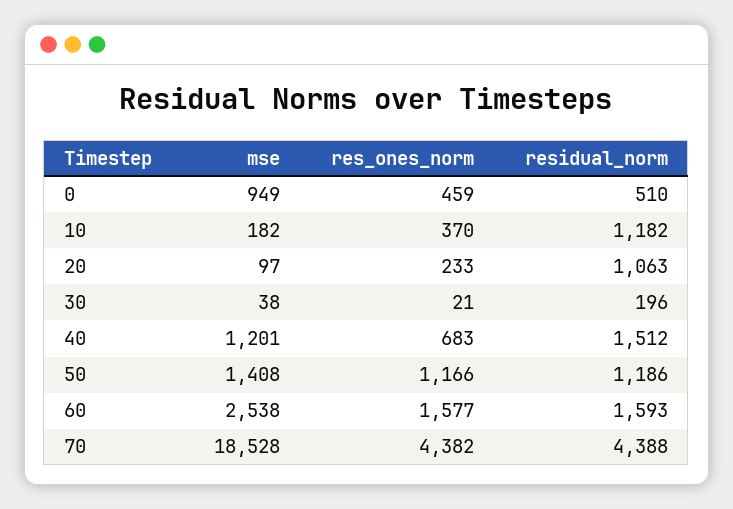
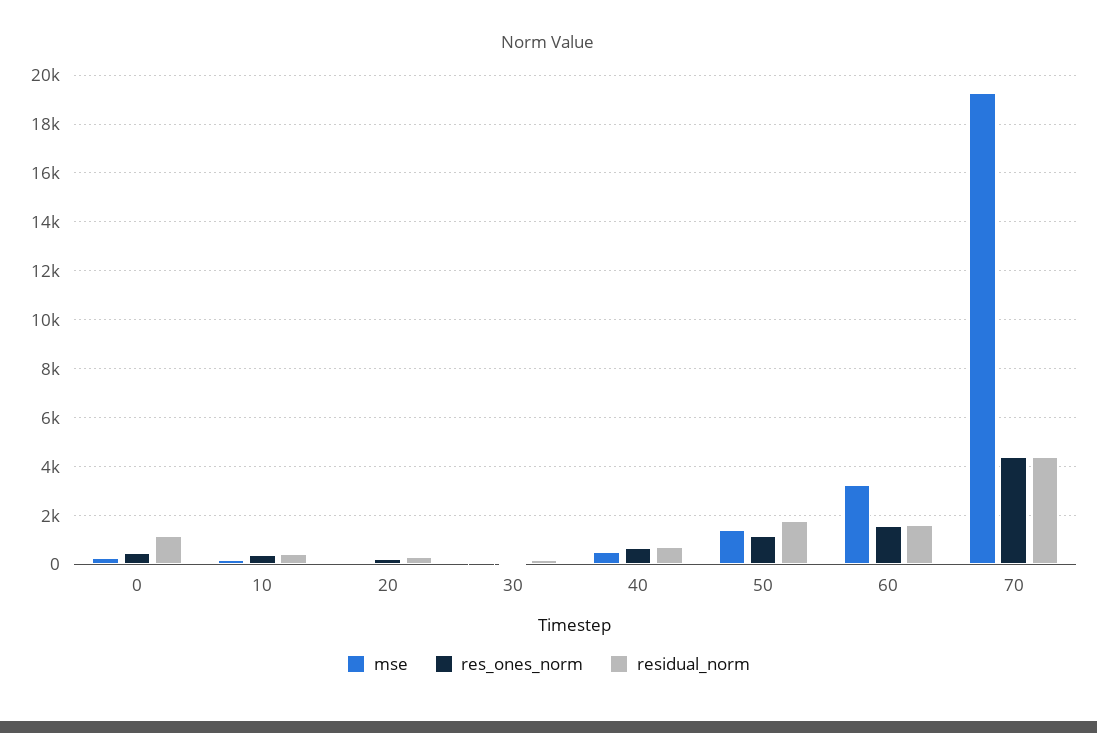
mse, 0: 949 -> 250
residual_norm, 0: 510 -> 1250
residual_norm, 10: 1182 -> 500
residual_norm, 20: 1063 -> 250
mse, 40: 1201 -> 500
residual_norm, 40: 1512 -> 750
residual_norm, 50: 1186 -> 1750
mse, 60: 2538 -> 3250
mse, 70: 18528 -> 19250

